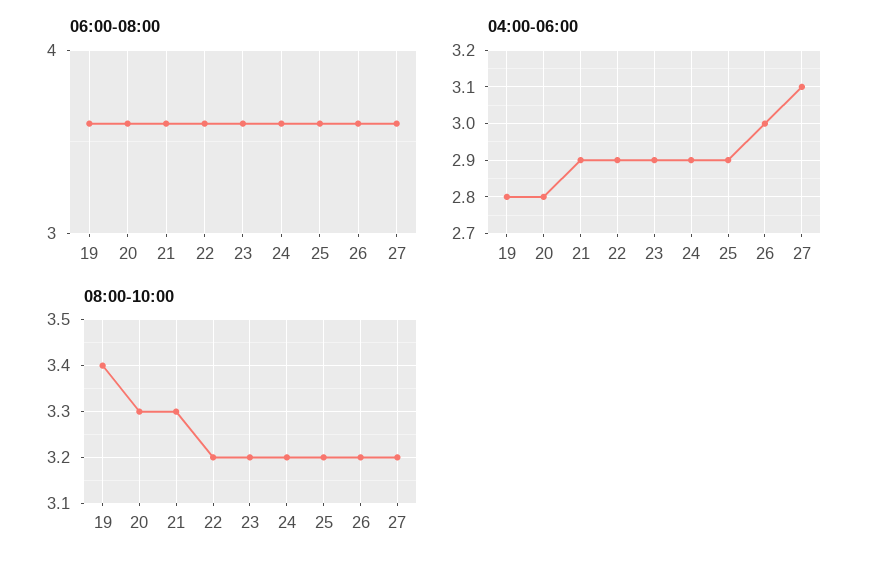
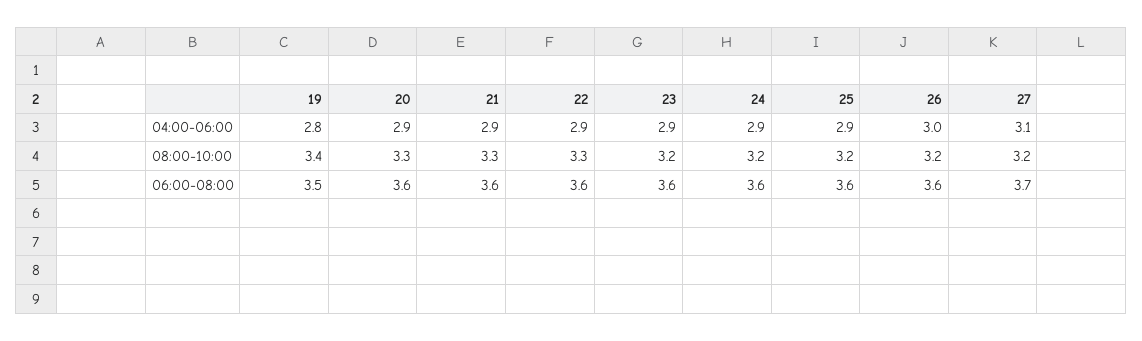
06:00-08:00, 19: 3.6 -> 3.5
06:00-08:00, 27: 3.6 -> 3.7
04:00-06:00, 20: 2.8 -> 2.9
08:00-10:00, 22: 3.2 -> 3.3

